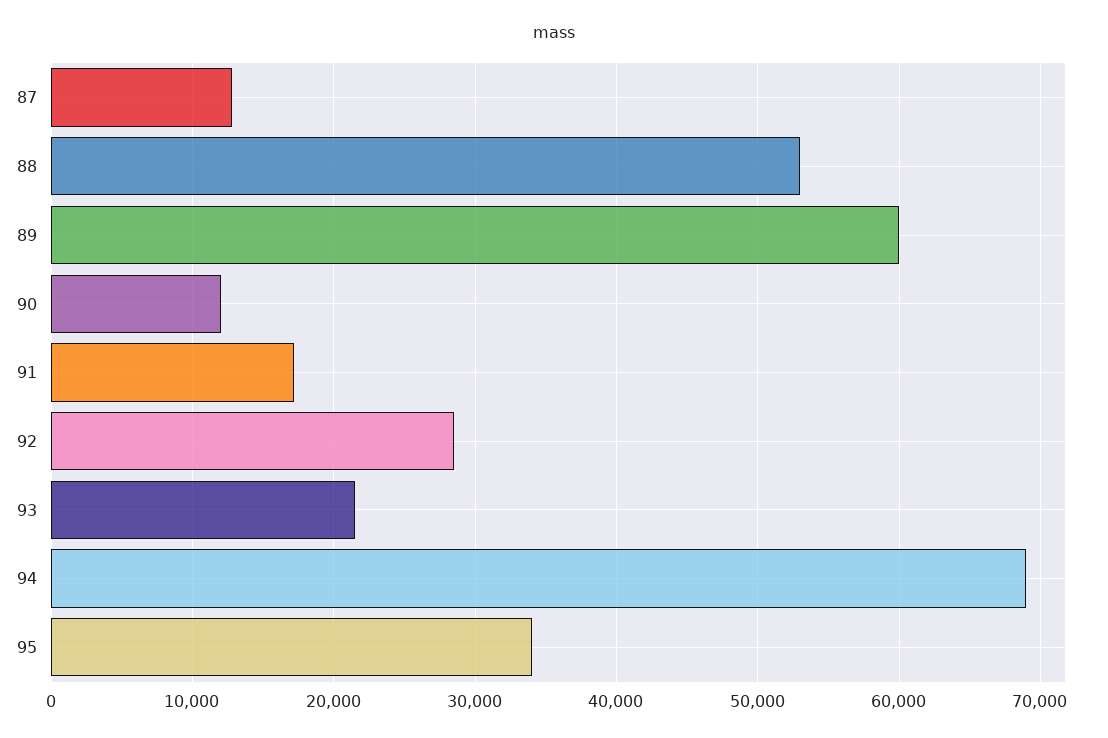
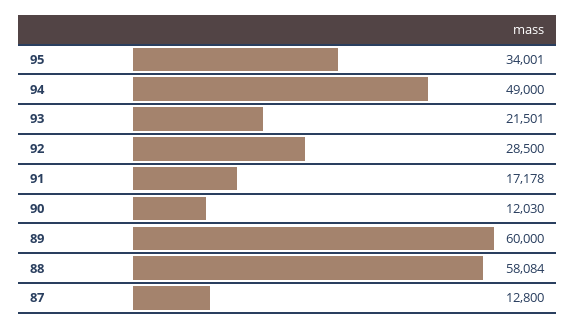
88: 53000 -> 58084
94: 69000 -> 49000

